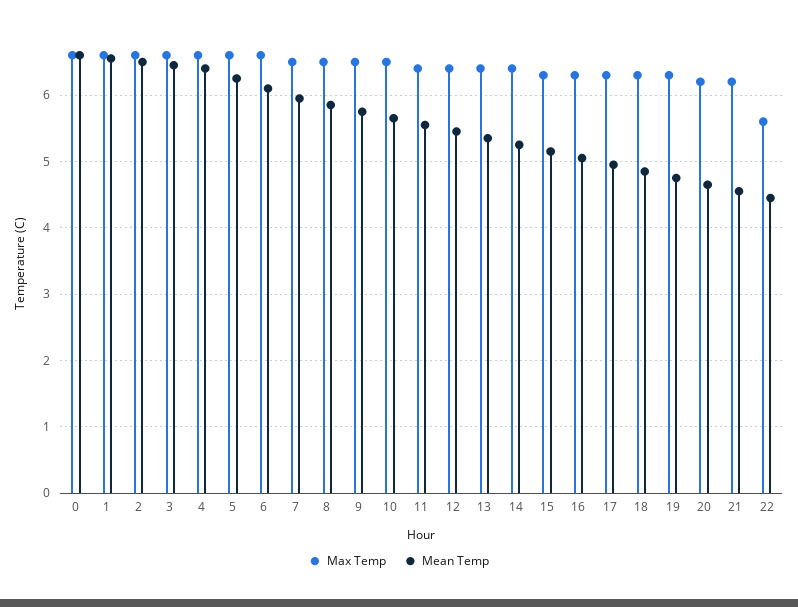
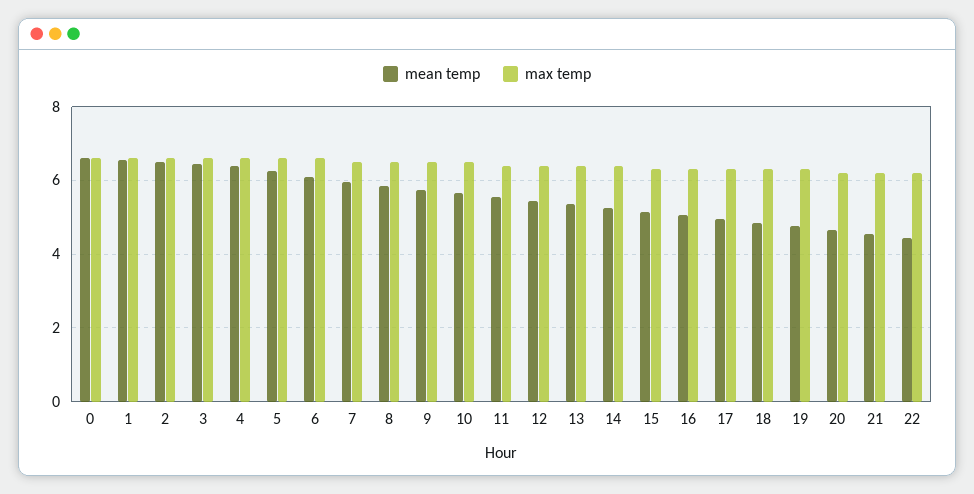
Max Temp, 22: 5.6 -> 6.2

